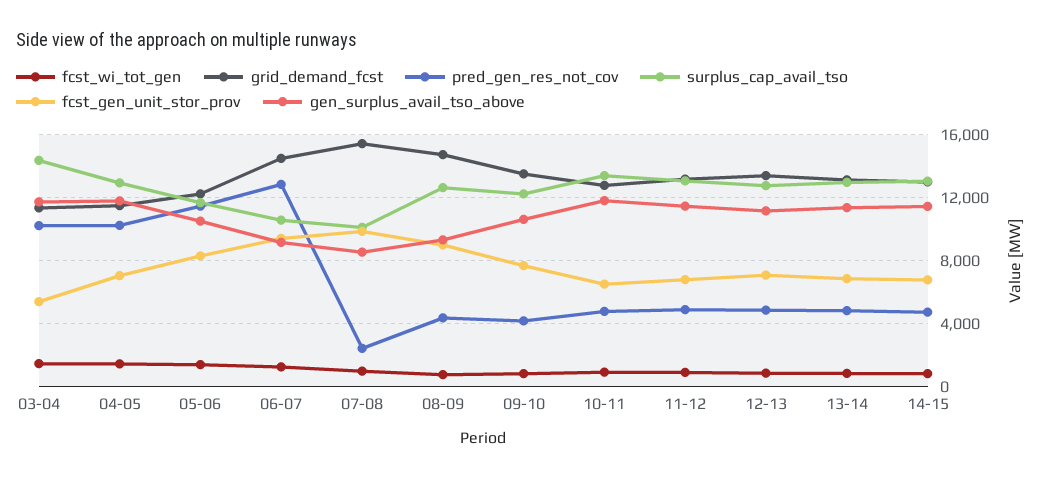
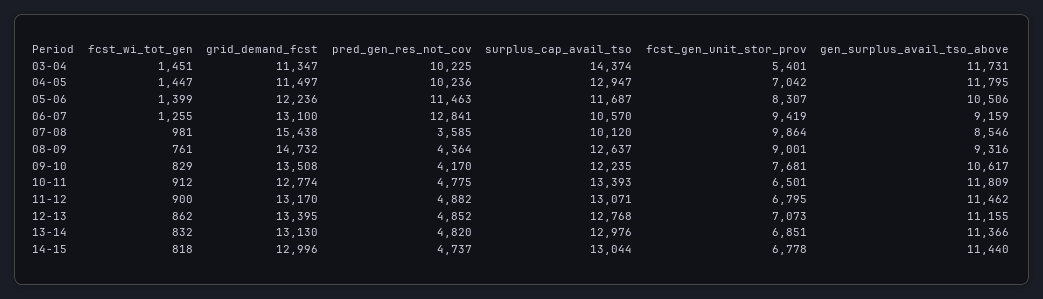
grid_demand_fcst, 06-07: 14500 -> 13100
pred_gen_res_not_cov, 07-08: 2500 -> 3585

